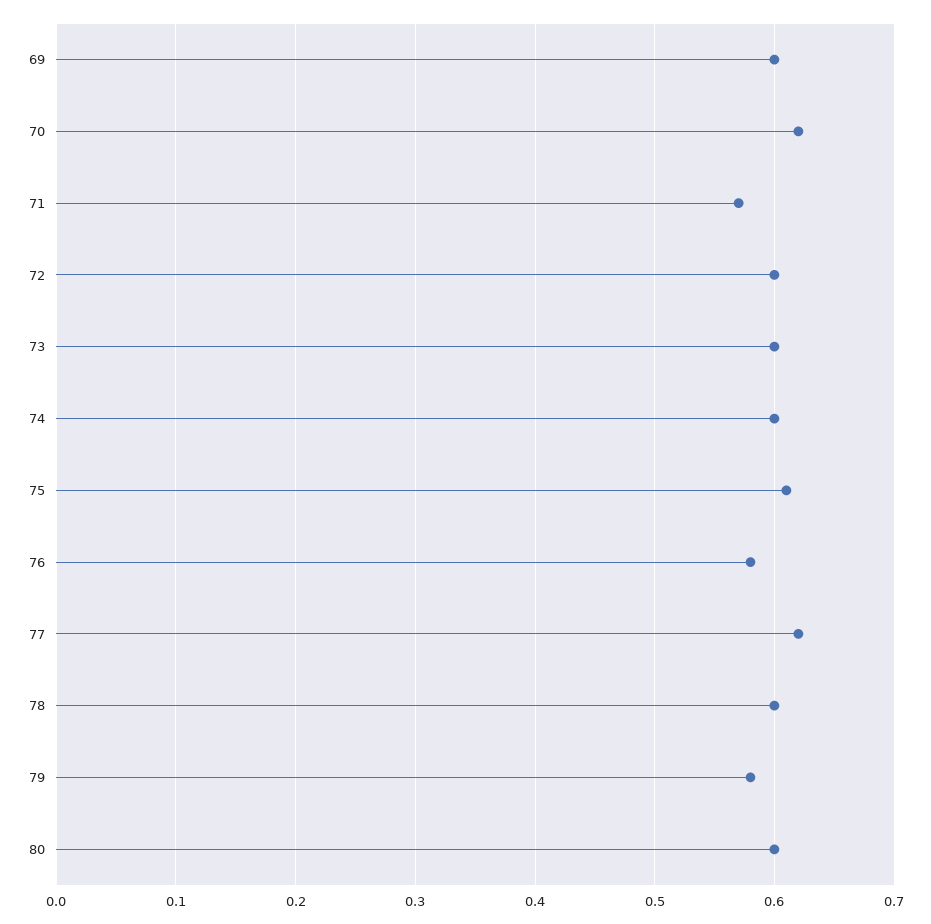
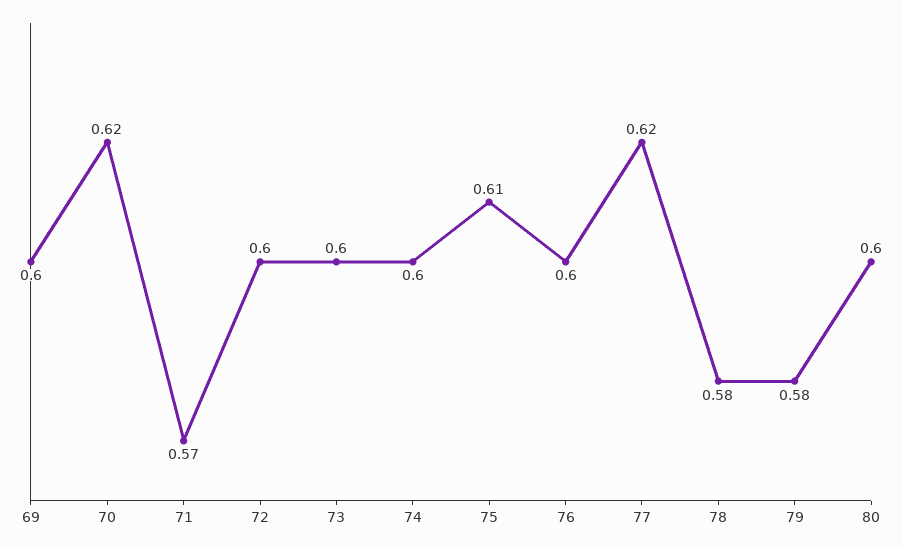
76: 0.58 -> 0.6
78: 0.6 -> 0.58

